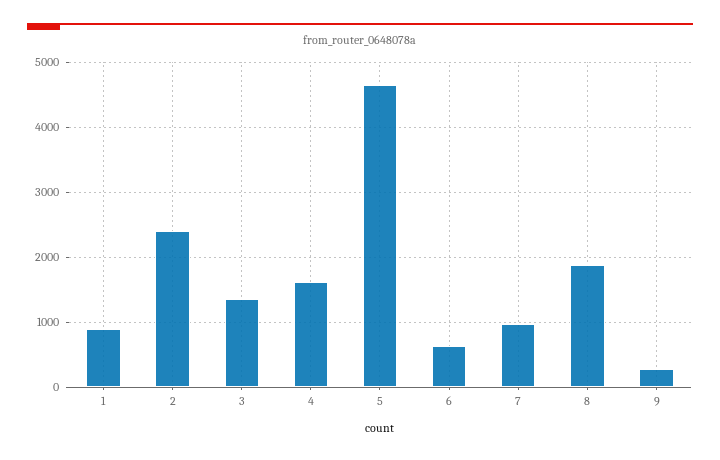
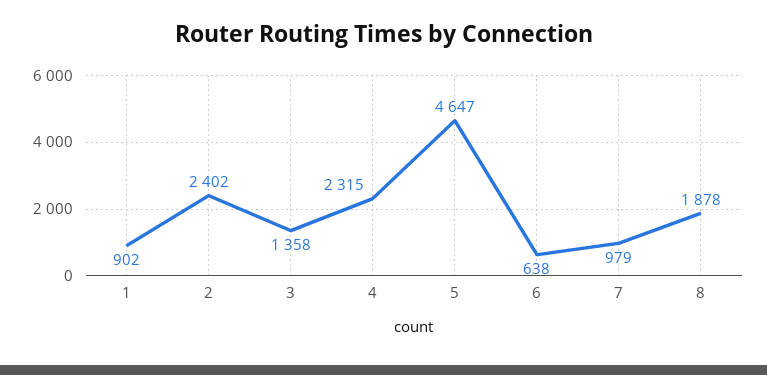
4: 1600 -> 2315
9: 300 -> none

